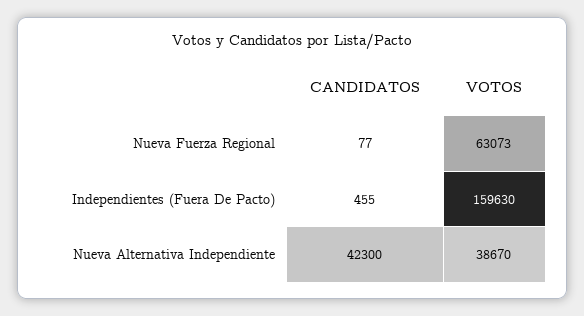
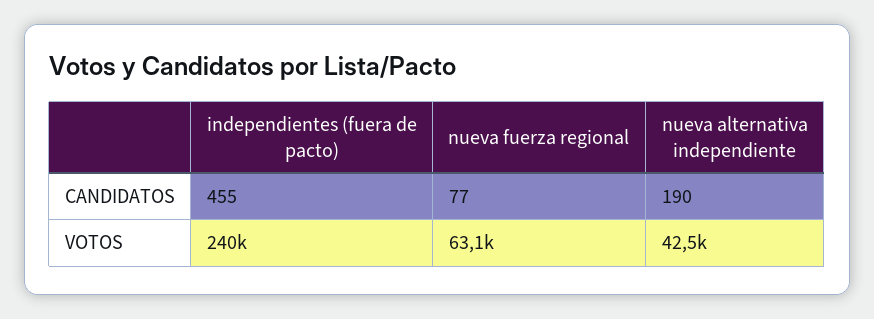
VOTOS, Independientes (Fuera De Pacto): 159630 -> 240000
CANDIDATOS, Nueva Alternativa Independiente: 42300 -> 190
VOTOS, Nueva Alternativa Independiente: 38670 -> 42500

